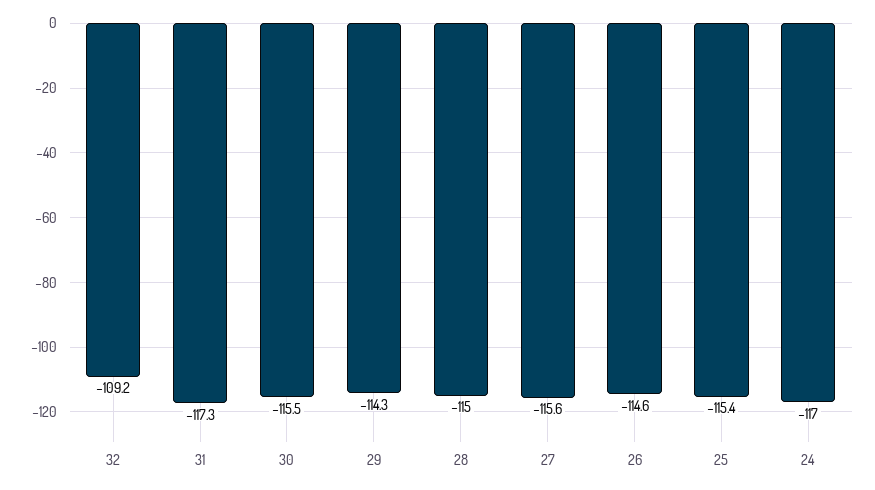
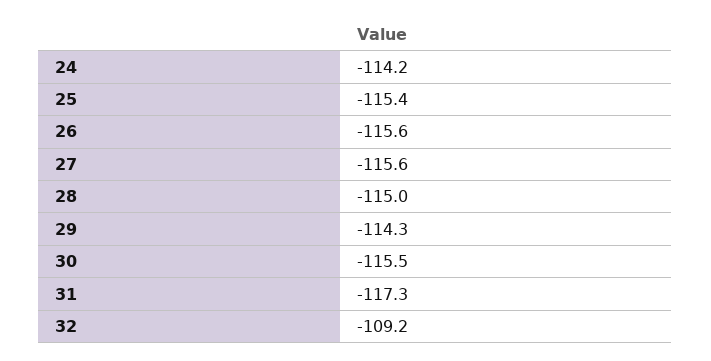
26: -114.6 -> -115.6
24: -117 -> -114.2

